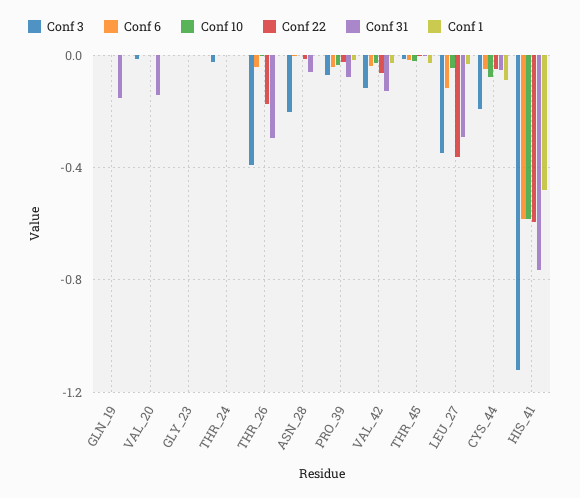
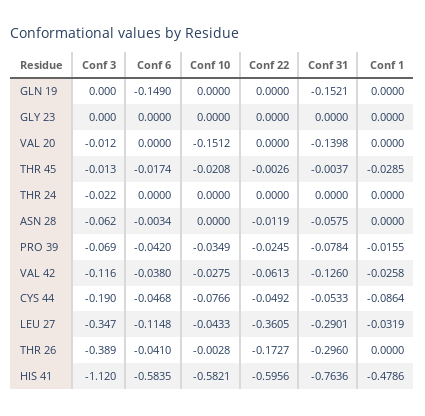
Conf 6, GLN_19: 0 -> -0.149
Conf 10, VAL_20: 0 -> -0.1512
Conf 3, ASN_28: -0.2 -> -0.062

